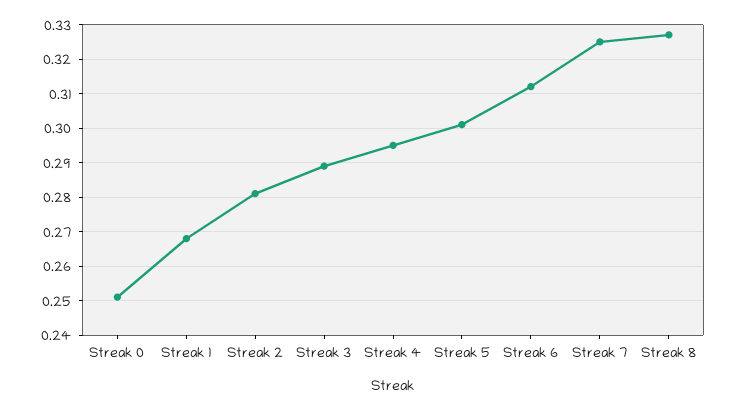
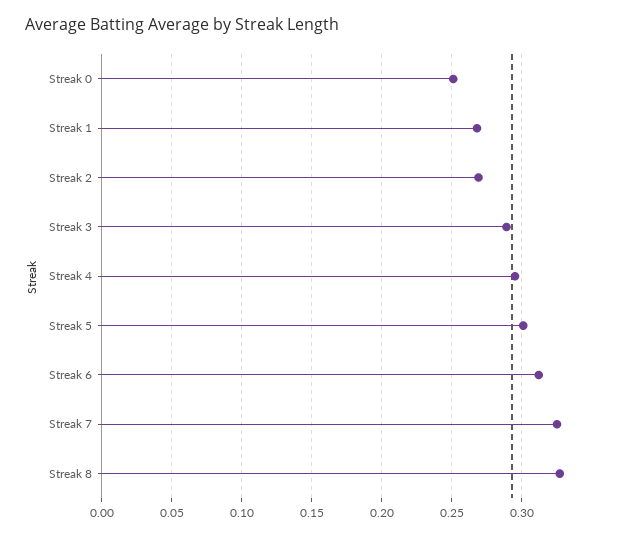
Streak 2: 0.28 -> 0.27

